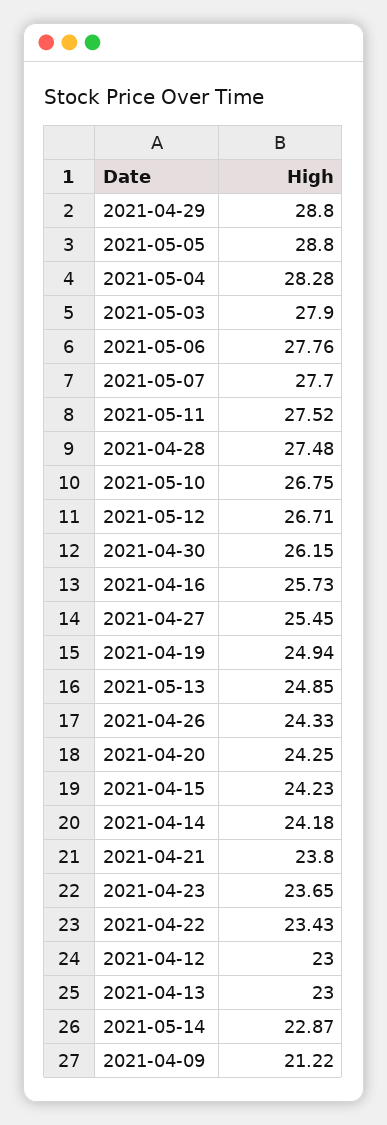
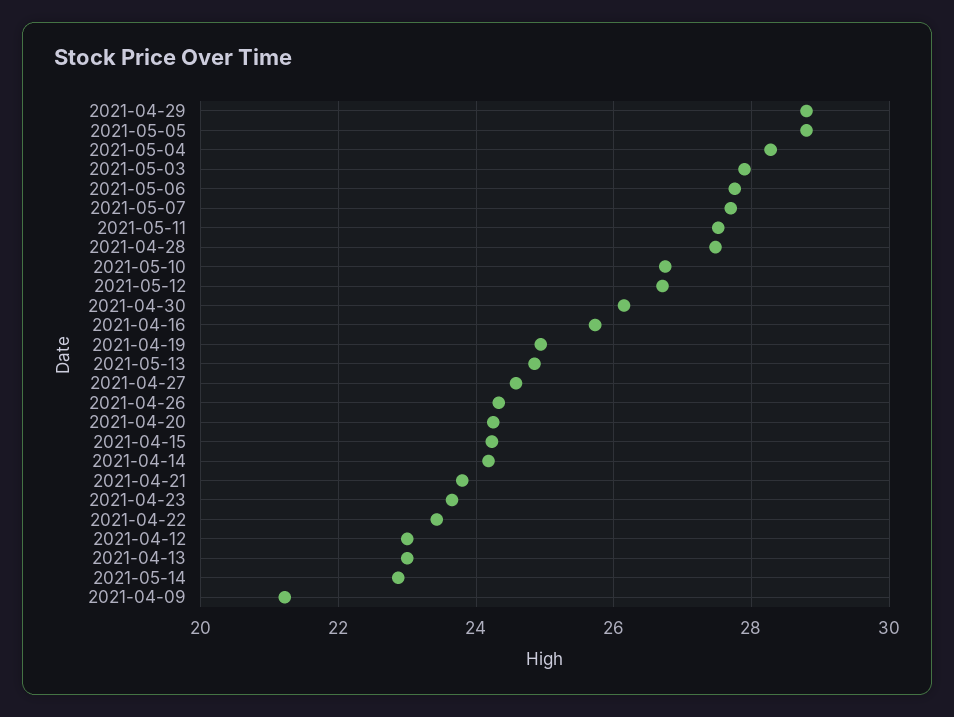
2021-04-27: 25.45 -> 24.6

